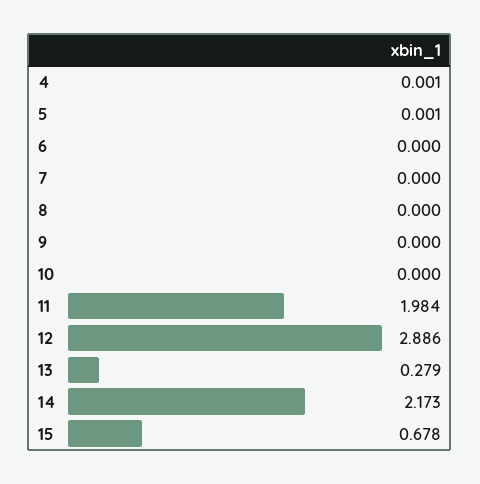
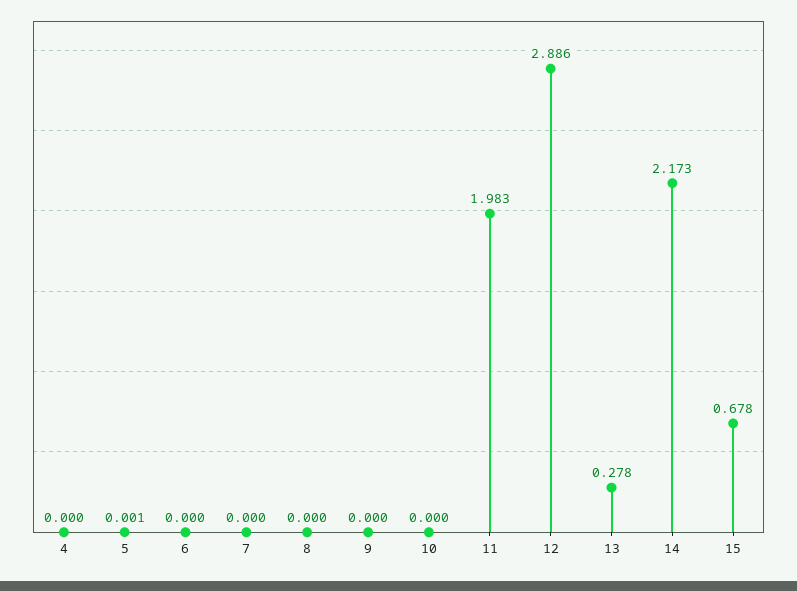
4: 0.001 -> 0
11: 1.984 -> 1.983
13: 0.279 -> 0.278

